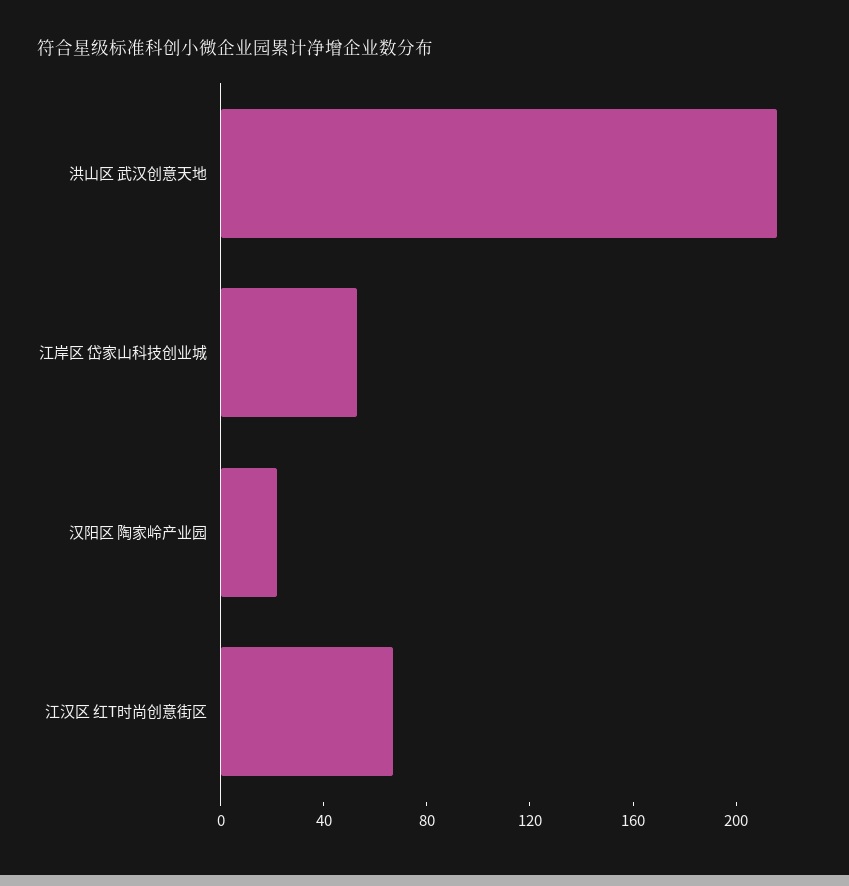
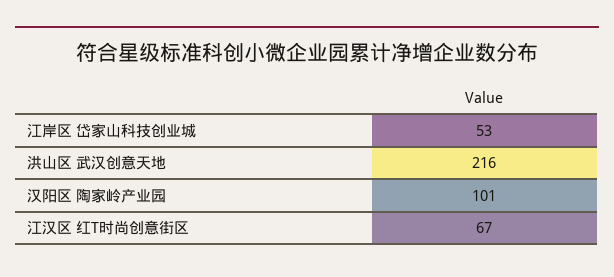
汉阳区 陶家岭产业园: 20 -> 101

